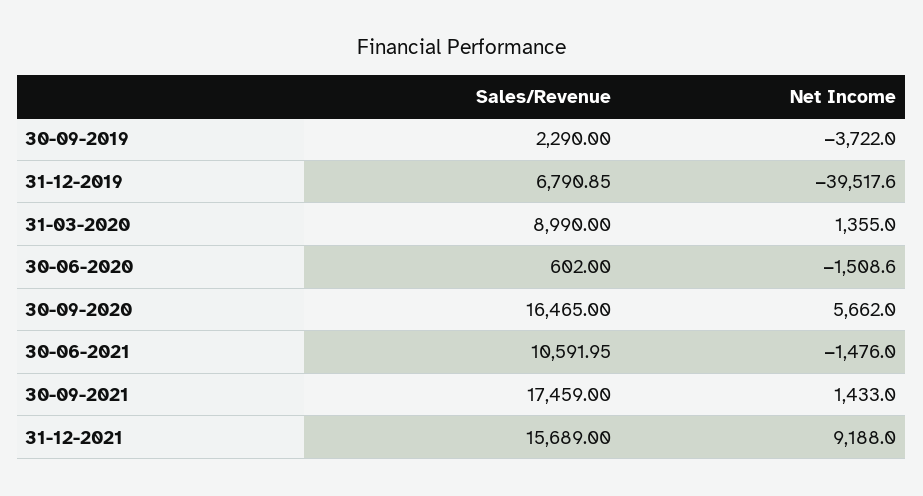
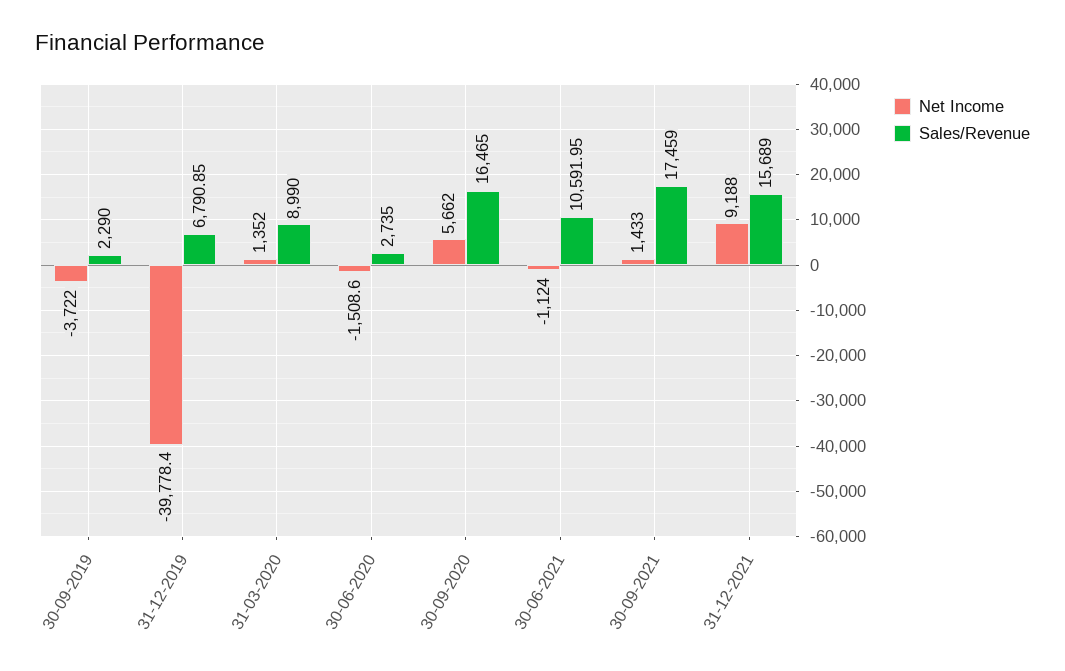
Net Income, 31-12-2019: -39517.6 -> -39778.4
Net Income, 31-03-2020: 1355 -> 1352
Sales/Revenue, 30-06-2020: 602 -> 2735
Net Income, 30-06-2021: -1476 -> -1124

